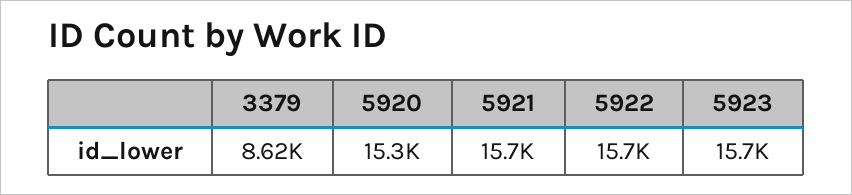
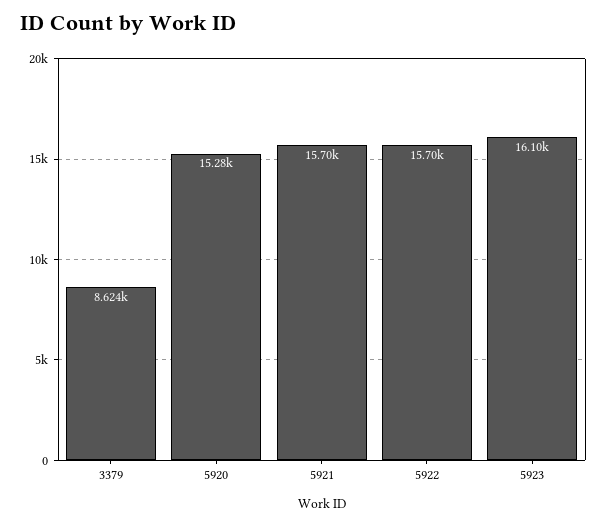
5923: 15700 -> 16100

